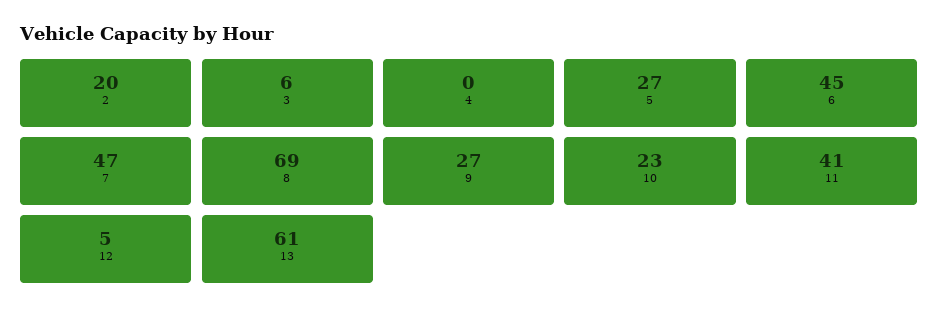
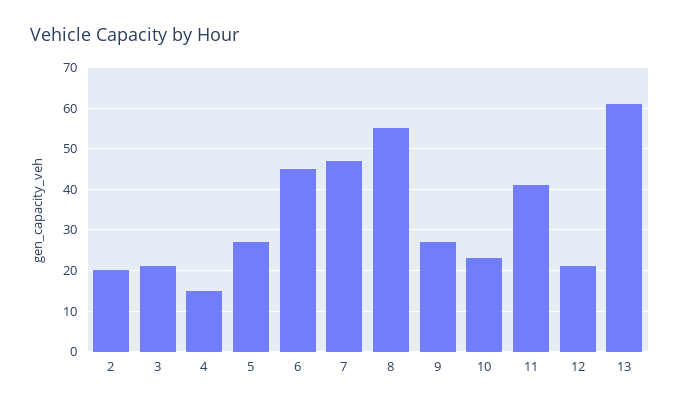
3: 6 -> 20
4: 0 -> 15
8: 69 -> 55
12: 5 -> 20

